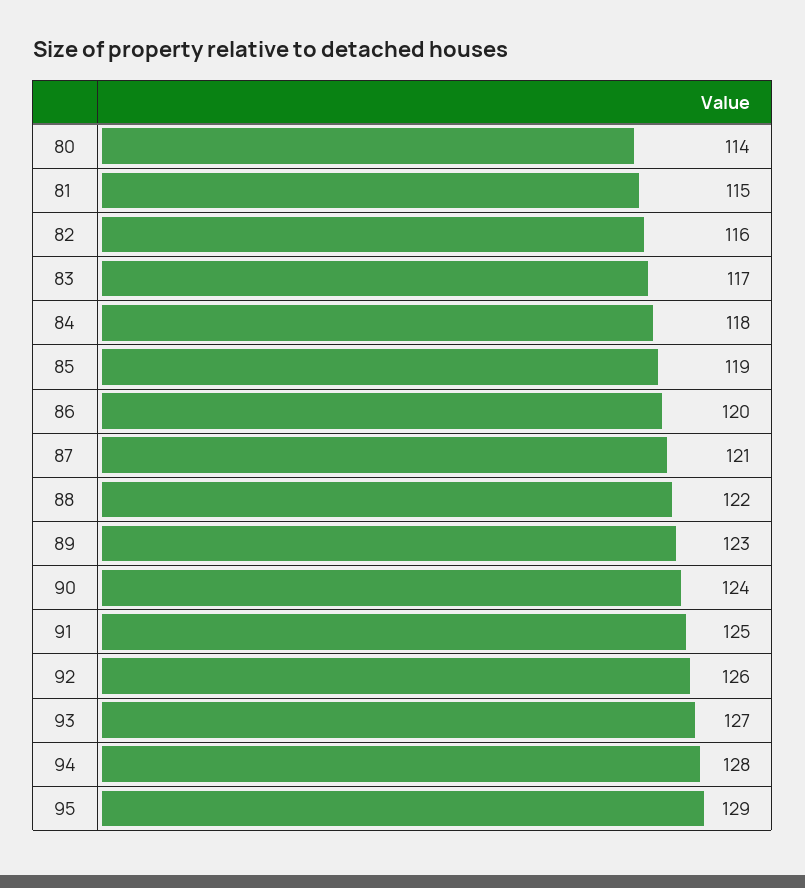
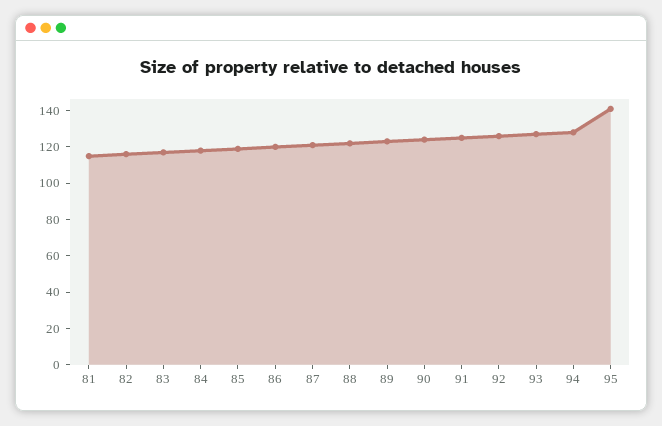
80: 114 -> none
95: 129 -> 140

